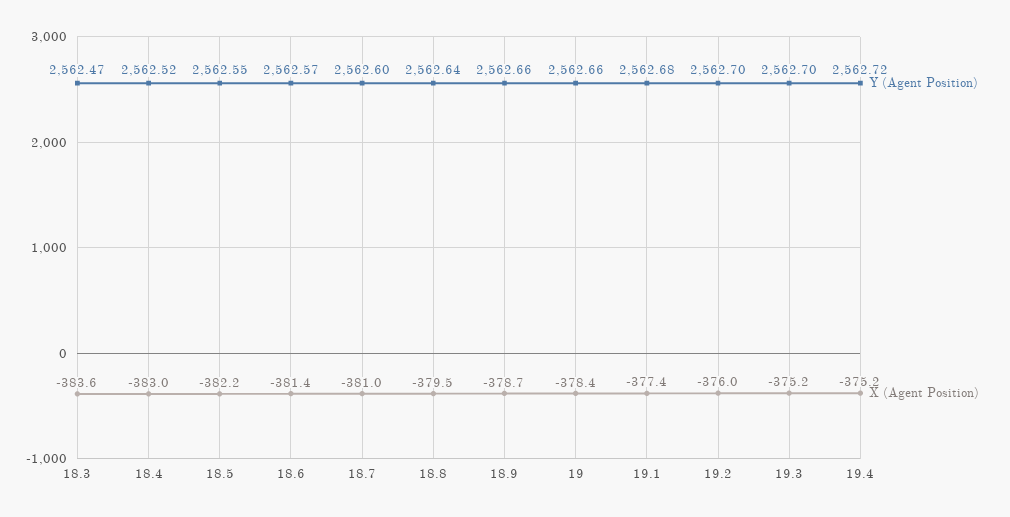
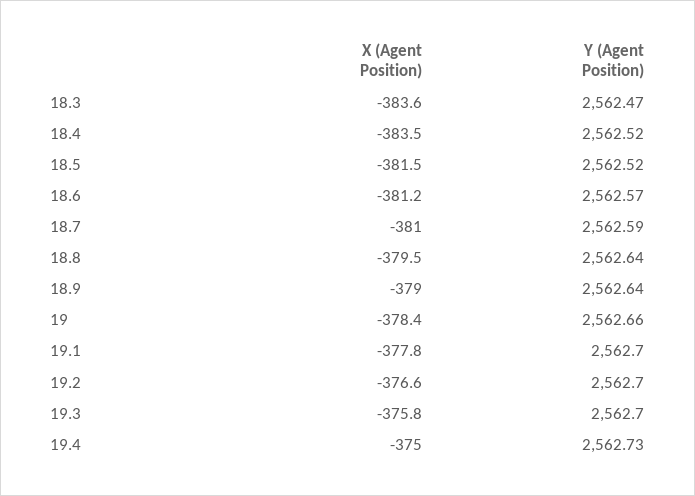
X (Agent Position), 18.4: -383 -> -383.5
Y (Agent Position), 18.5: 2562.55 -> 2562.52
X (Agent Position), 18.5: -382.2 -> -381.5
X (Agent Position), 18.6: -381.4 -> -381.2
Y (Agent Position), 18.7: 2562.6 -> 2562.59
Y (Agent Position), 18.9: 2562.66 -> 2562.64
X (Agent Position), 18.9: -378.7 -> -379
Y (Agent Position), 19.1: 2562.68 -> 2562.7
X (Agent Position), 19.1: -377.4 -> -377.8
X (Agent Position), 19.2: -376 -> -376.6
X (Agent Position), 19.3: -375.2 -> -375.8
Y (Agent Position), 19.4: 2562.72 -> 2562.73
X (Agent Position), 19.4: -375.2 -> -375

